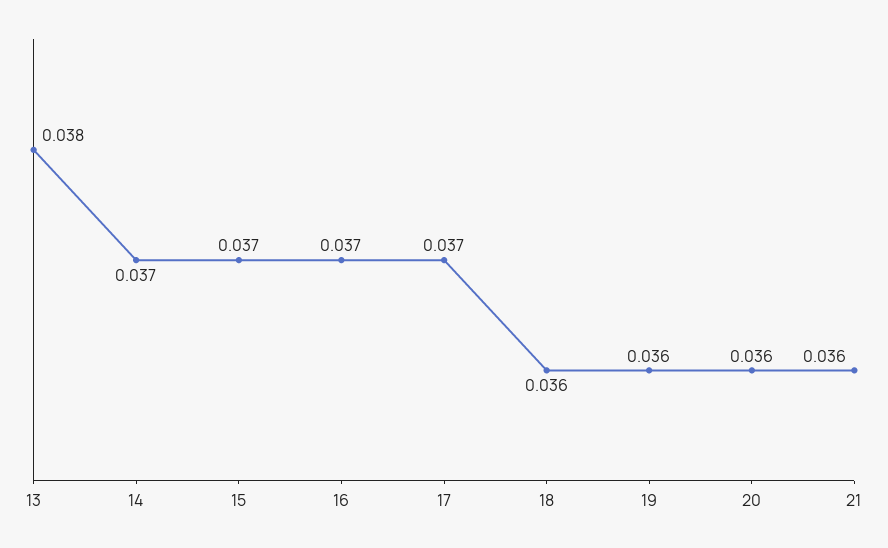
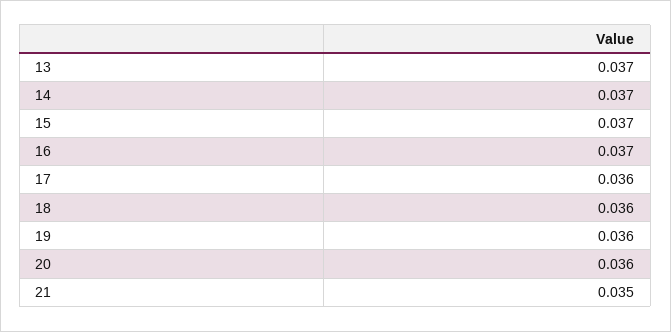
13: 0.038 -> 0.037
17: 0.037 -> 0.036
21: 0.036 -> 0.035

